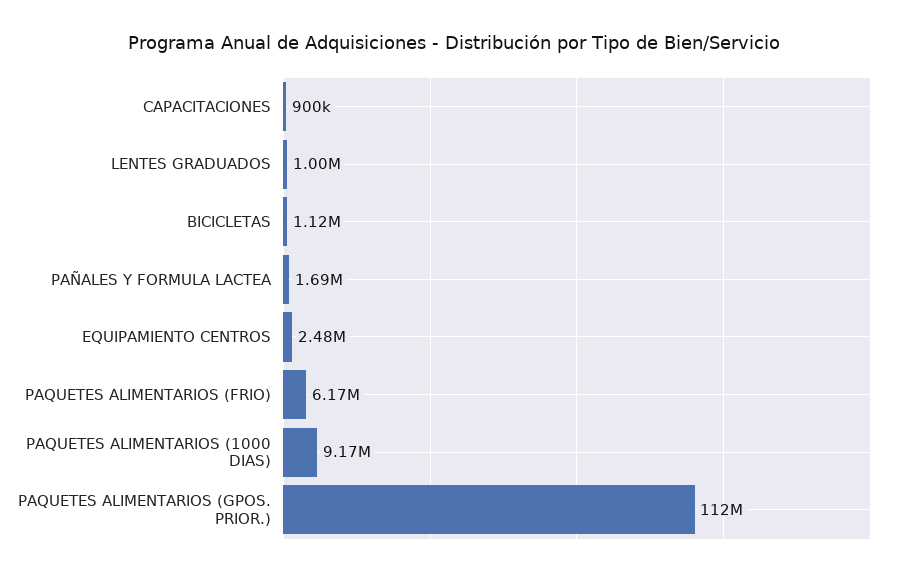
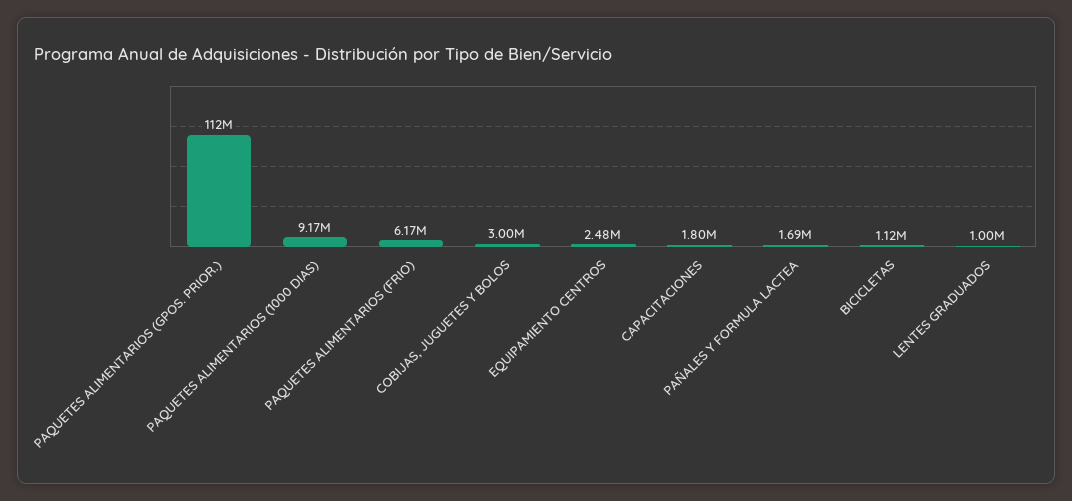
CAPACITACIONES: 900000 -> 1800000
COBIJAS, JUGUETES Y BOLOS: none -> 3000000

